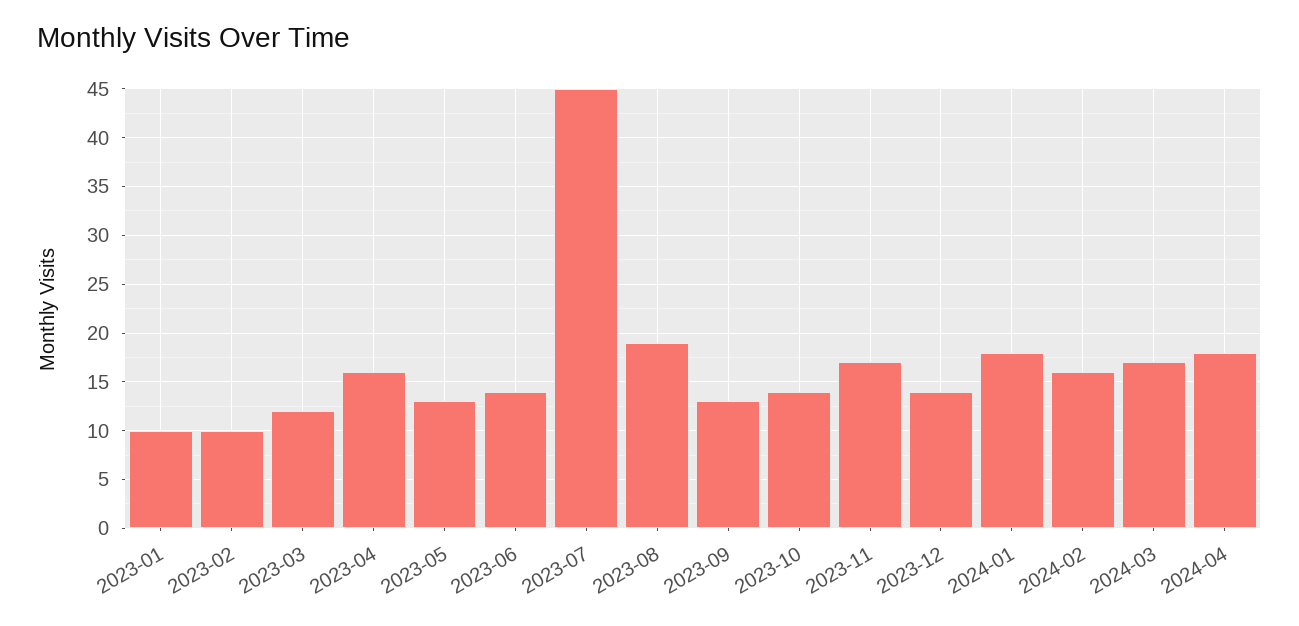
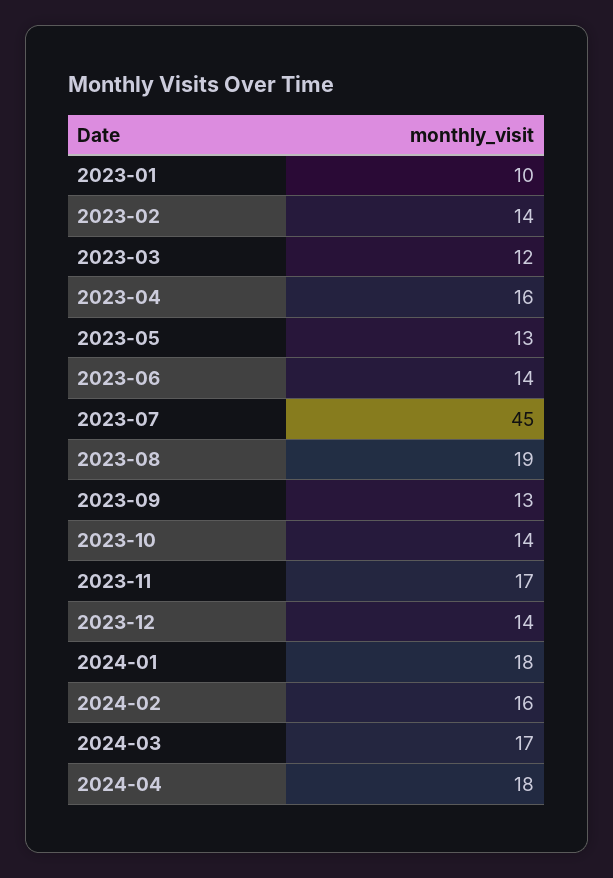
2023-02: 10 -> 14

